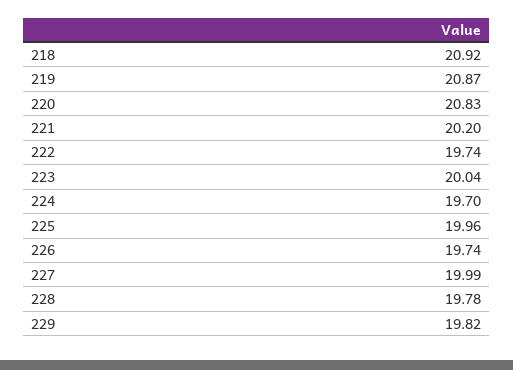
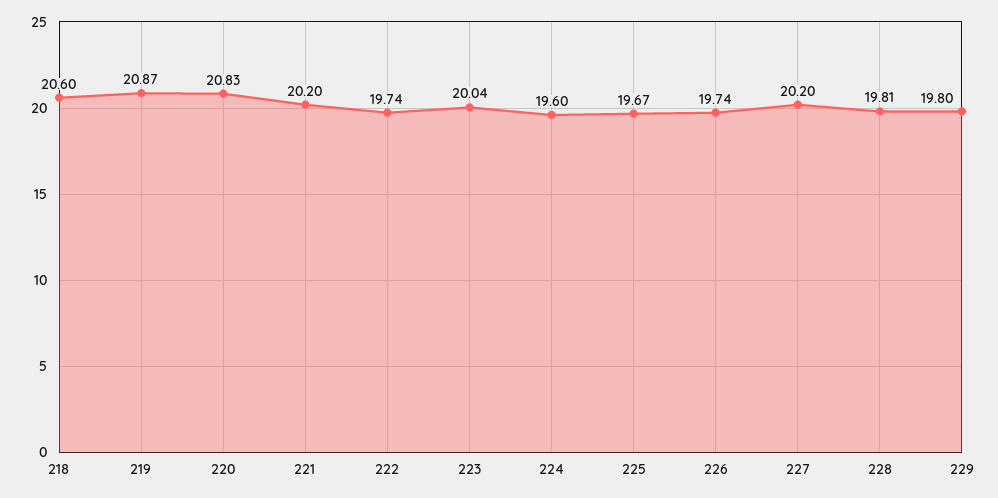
218: 20.92 -> 20.6
224: 19.7 -> 19.6
225: 19.96 -> 19.67
227: 19.99 -> 20.2
228: 19.78 -> 19.81
229: 19.82 -> 19.8

